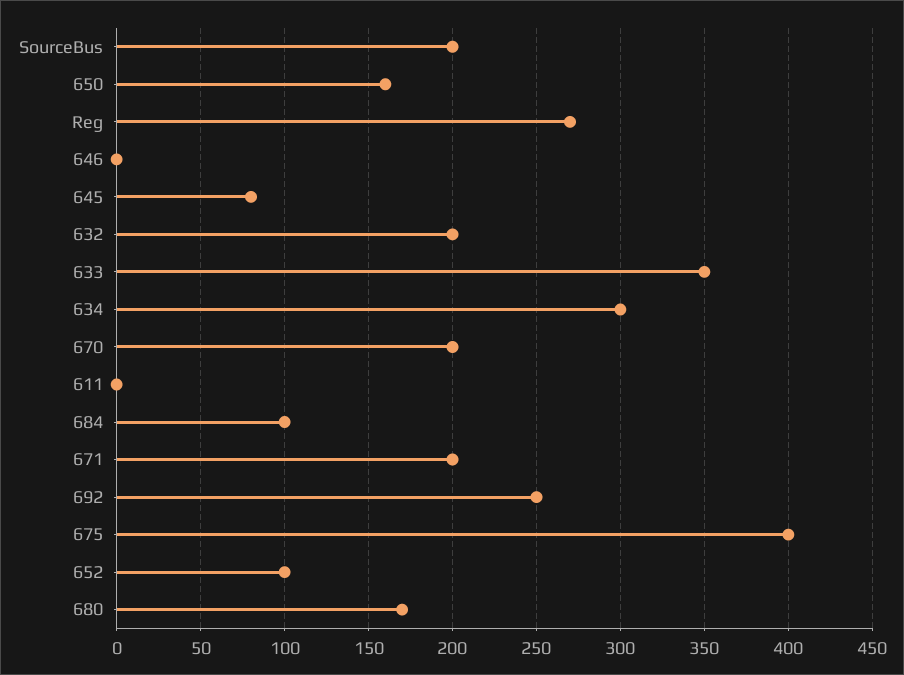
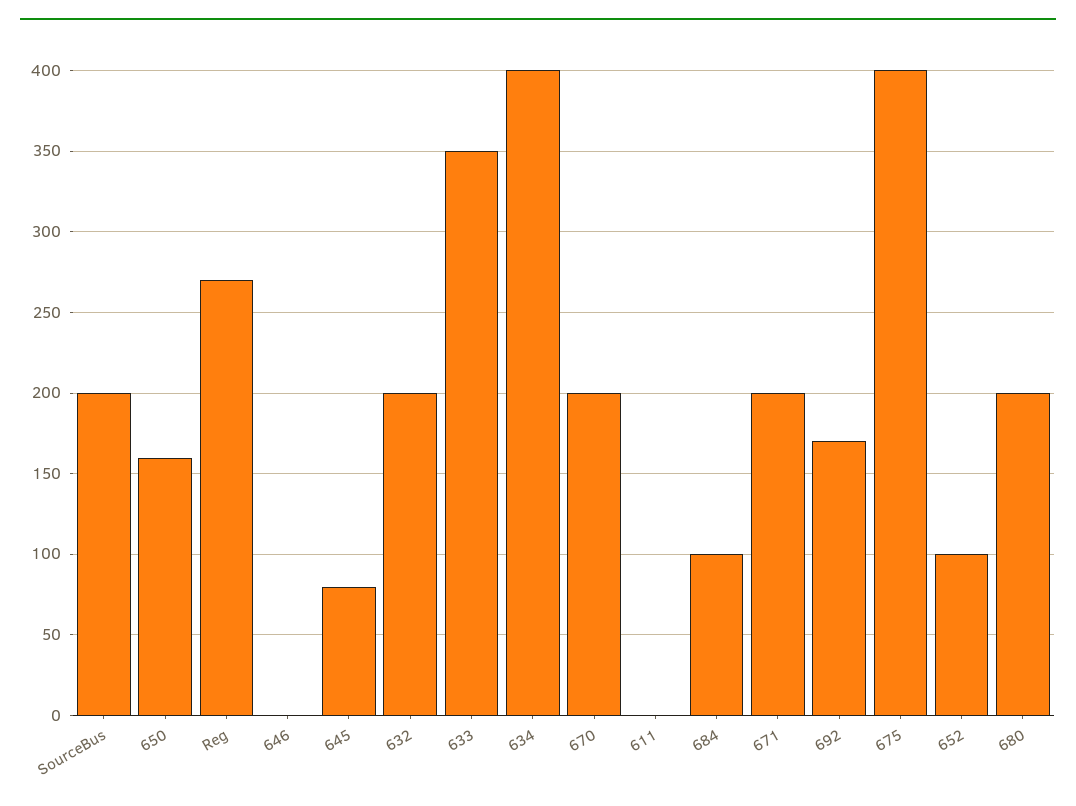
634: 300 -> 400
692: 250 -> 170
680: 170 -> 200

